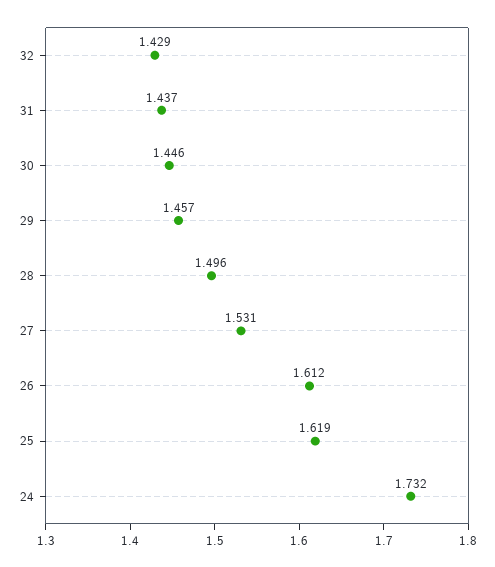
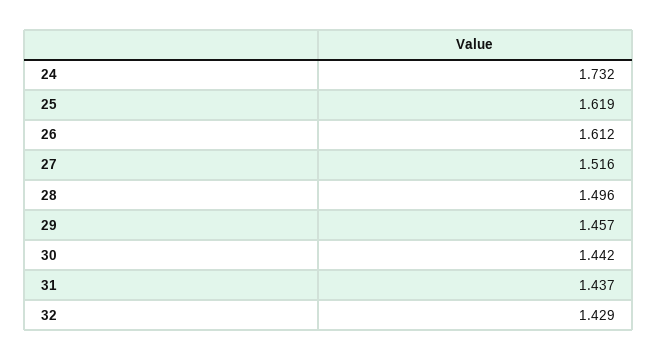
30: 1.446 -> 1.442
27: 1.531 -> 1.516

